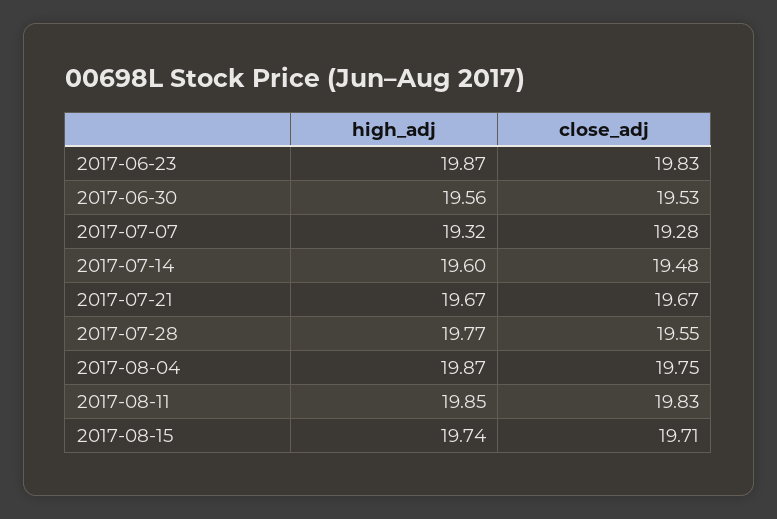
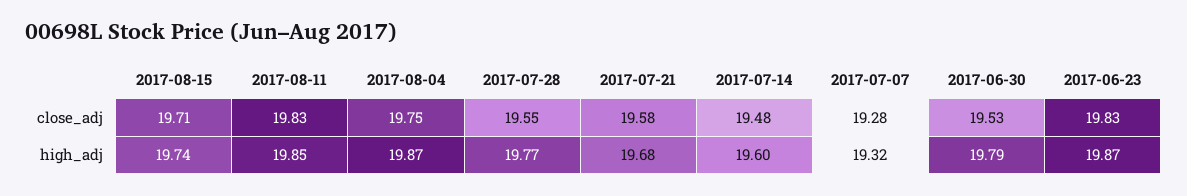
high_adj, 2017-06-30: 19.56 -> 19.79
high_adj, 2017-07-21: 19.67 -> 19.68
close_adj, 2017-07-21: 19.67 -> 19.58

